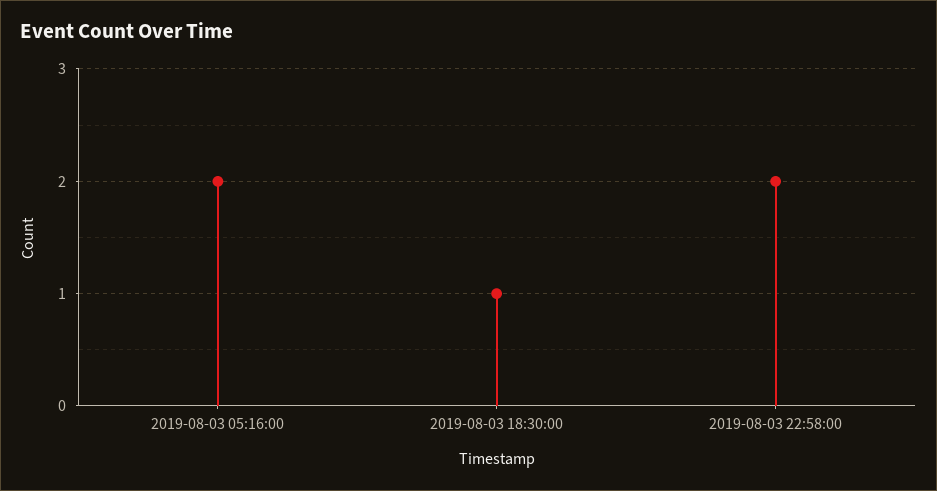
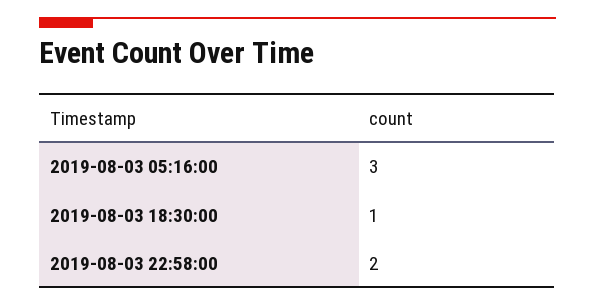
2019-08-03 05:16:00: 2 -> 3

